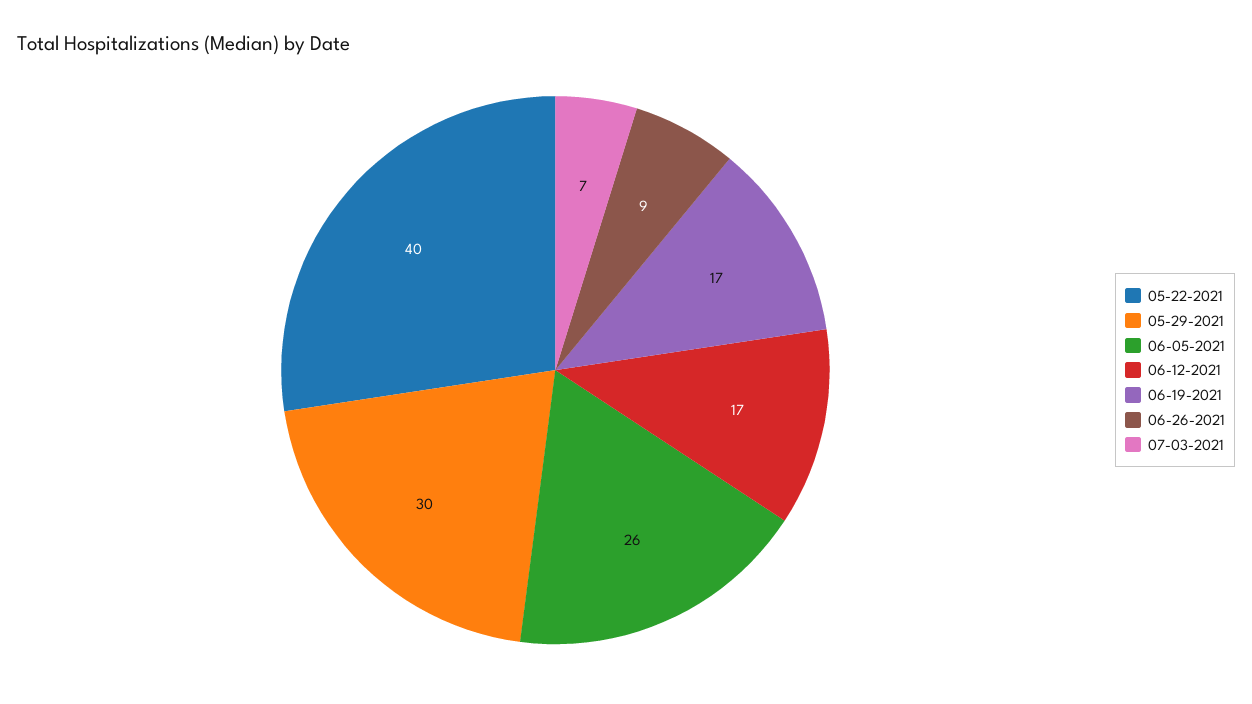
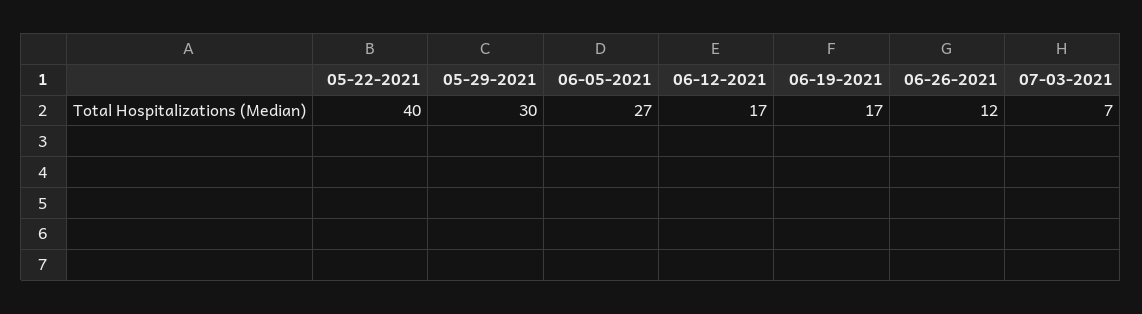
06-05-2021: 26 -> 27
06-26-2021: 9 -> 12

